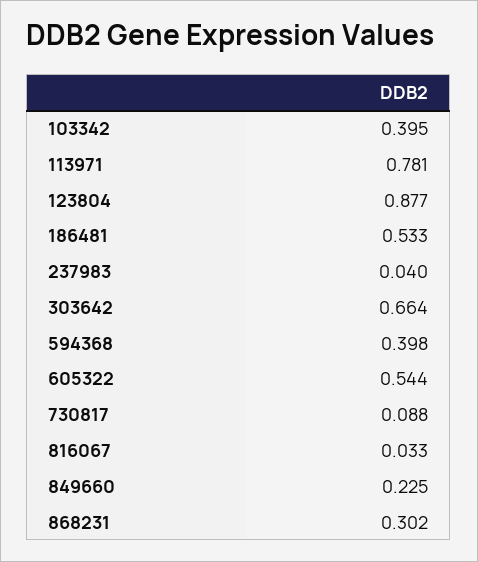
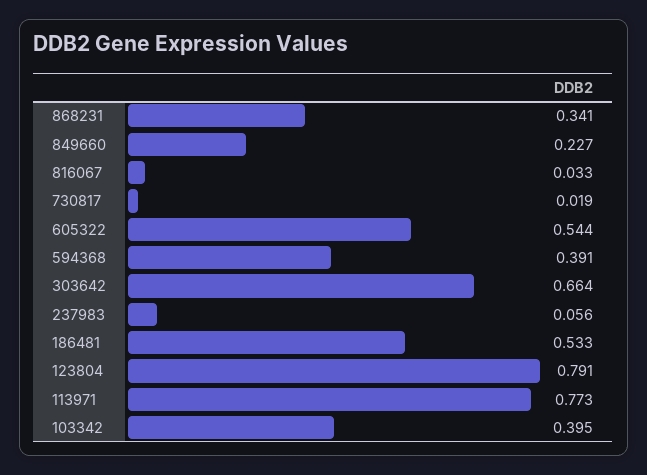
113971: 0.781 -> 0.773
123804: 0.877 -> 0.791
237983: 0.04 -> 0.056
594368: 0.398 -> 0.391
730817: 0.088 -> 0.019
849660: 0.225 -> 0.227
868231: 0.302 -> 0.341

